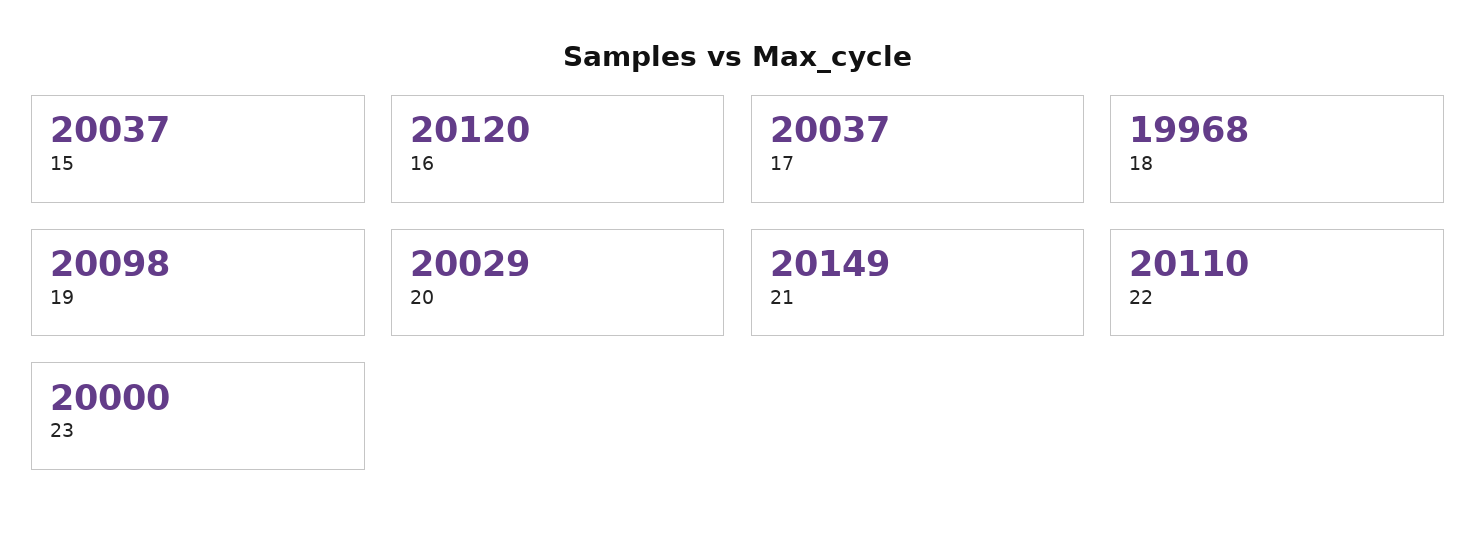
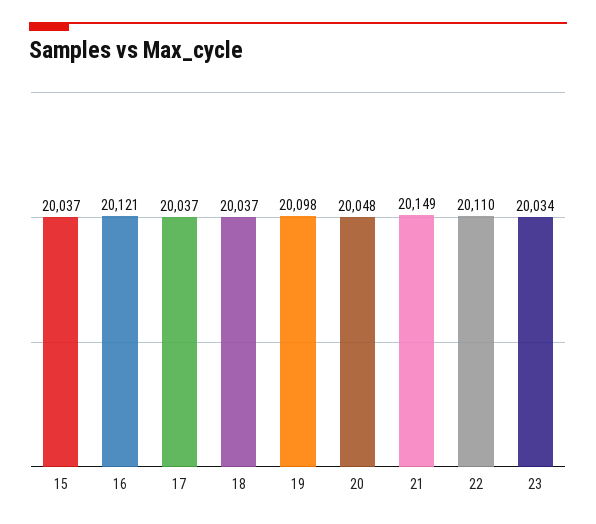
16: 20120 -> 20121
18: 19968 -> 20037
20: 20029 -> 20048
23: 20000 -> 20034

